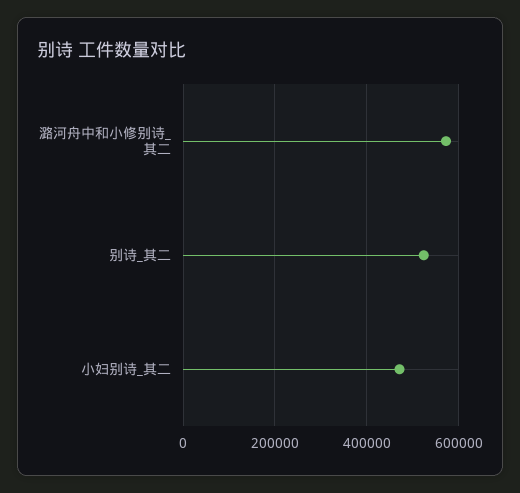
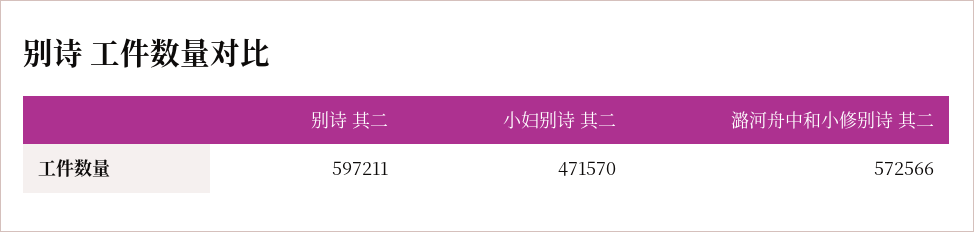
别诗_其二: 520000 -> 597211

